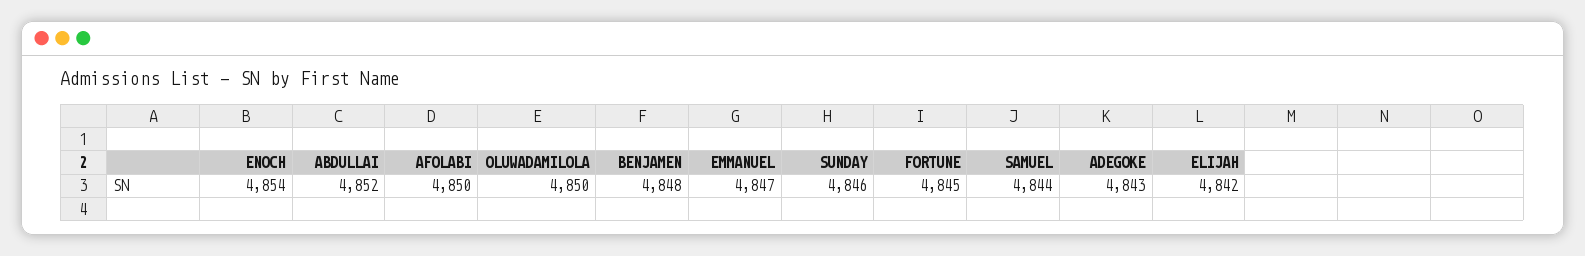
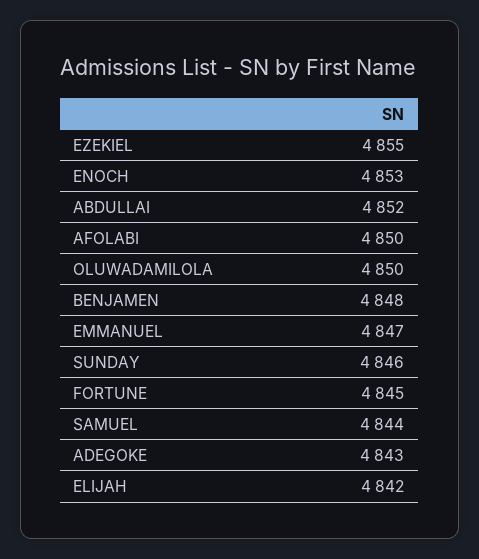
ENOCH: 4854 -> 4853
EZEKIEL: none -> 4855

